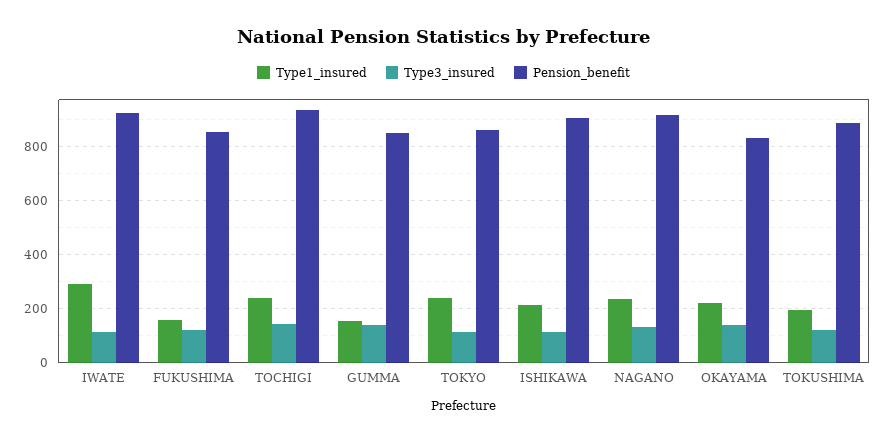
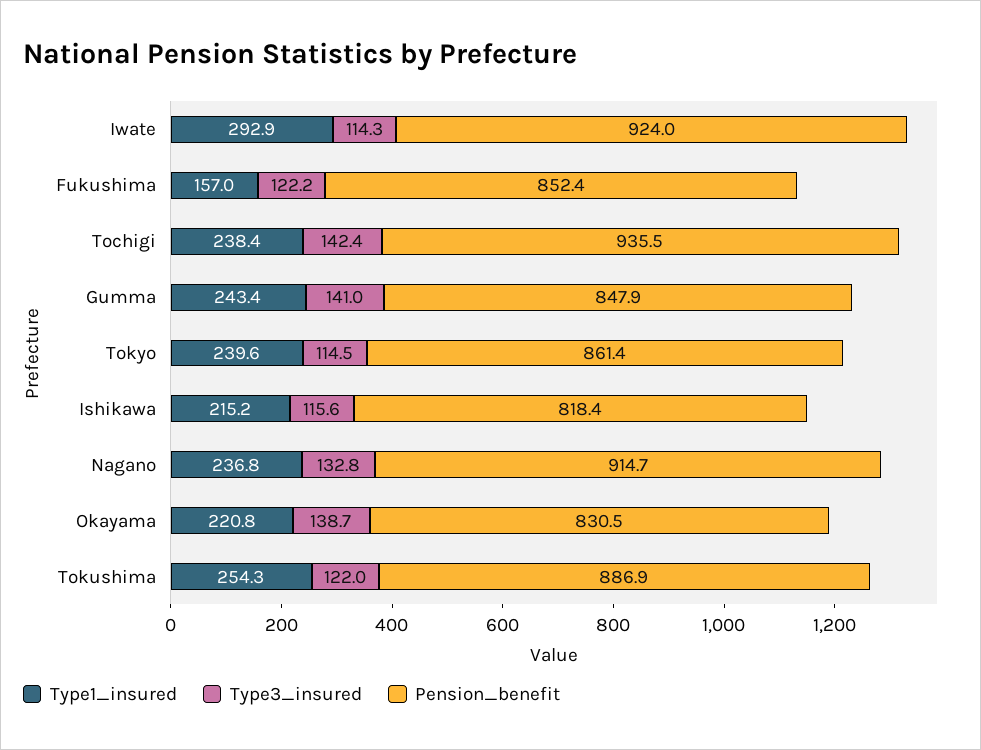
Type1_insured, GUMMA: 150 -> 243.4
Pension_benefit, ISHIKAWA: 900 -> 818.4
Type1_insured, TOKUSHIMA: 200 -> 254.3

